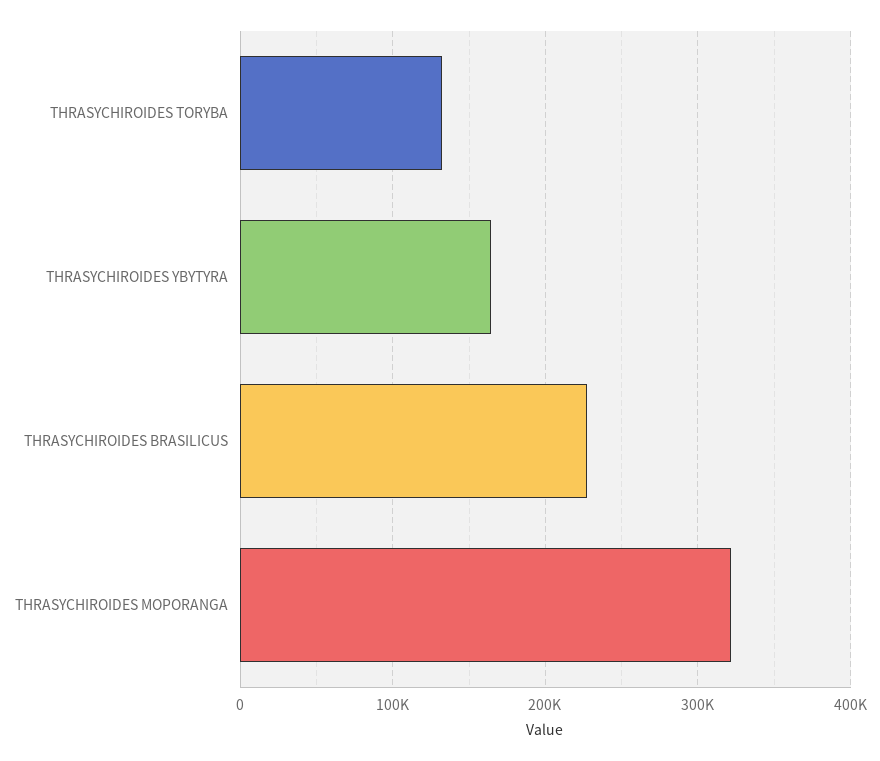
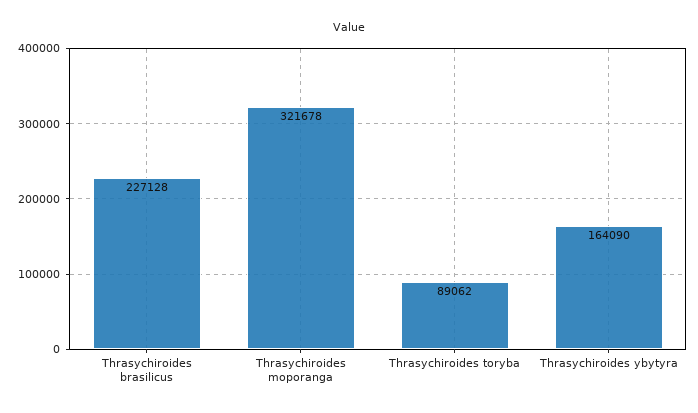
THRASYCHIROIDES TORYBA: 130000 -> 89062

